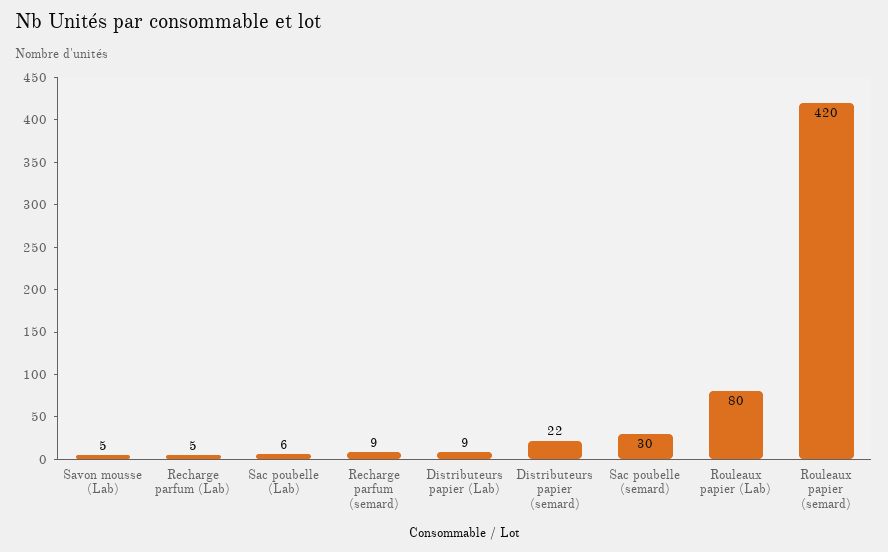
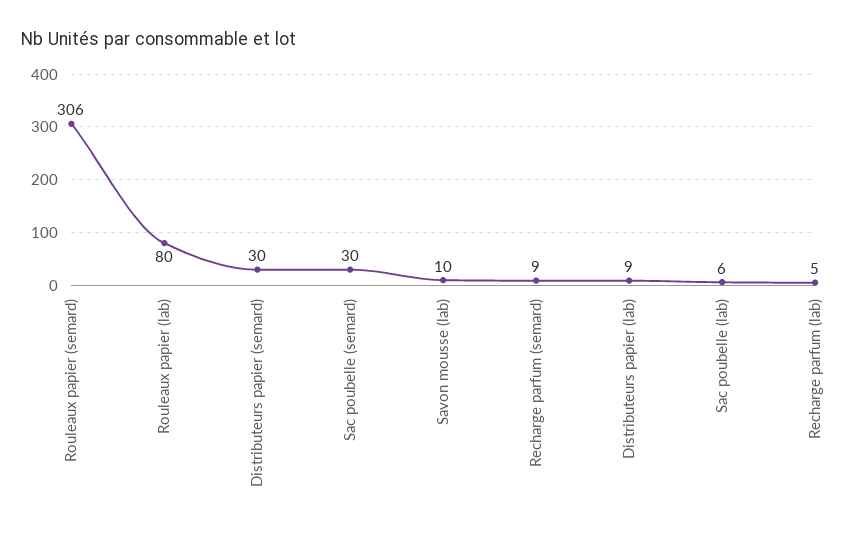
Savon mousse (Lab): 5 -> 10
Distributeurs papier (semard): 22 -> 30
Rouleaux papier (semard): 420 -> 306

